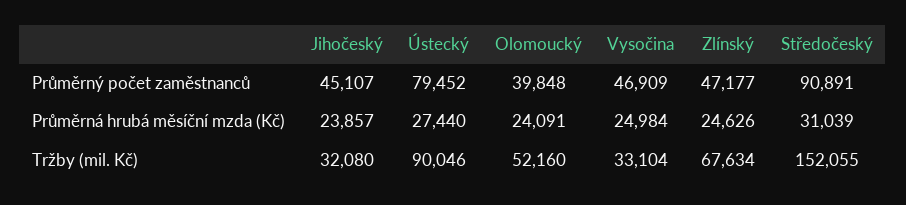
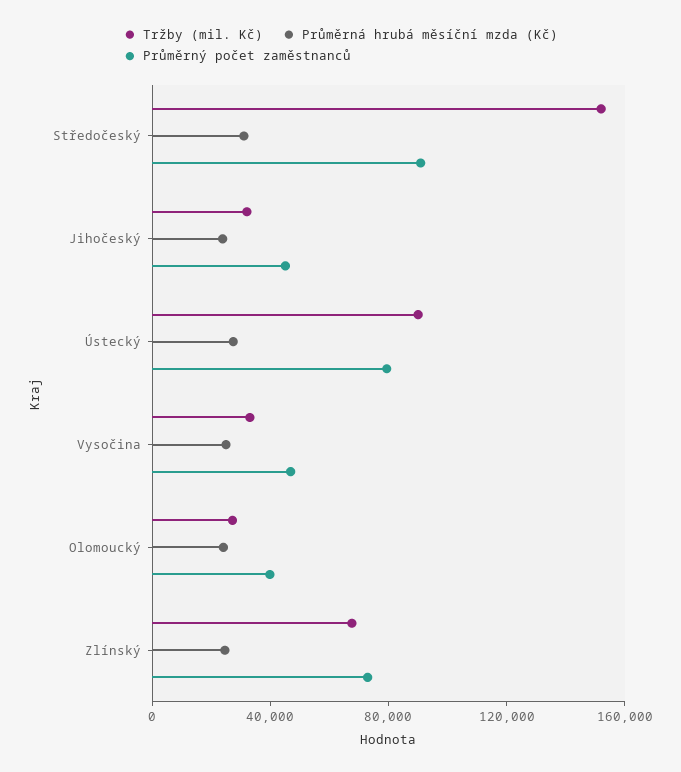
Průměrný počet zaměstnanců, Zlínský: 47177 -> 70000
Tržby (mil. Kč), Olomoucký: 52160 -> 30000

